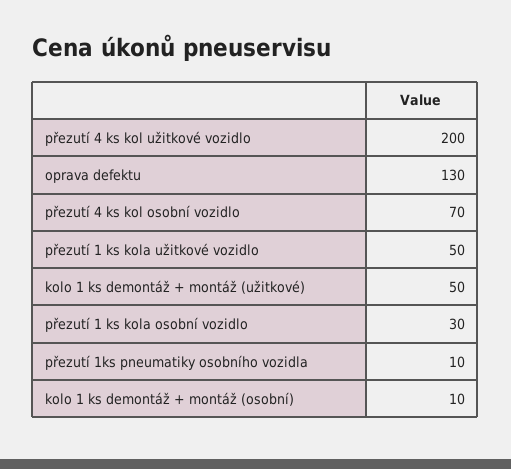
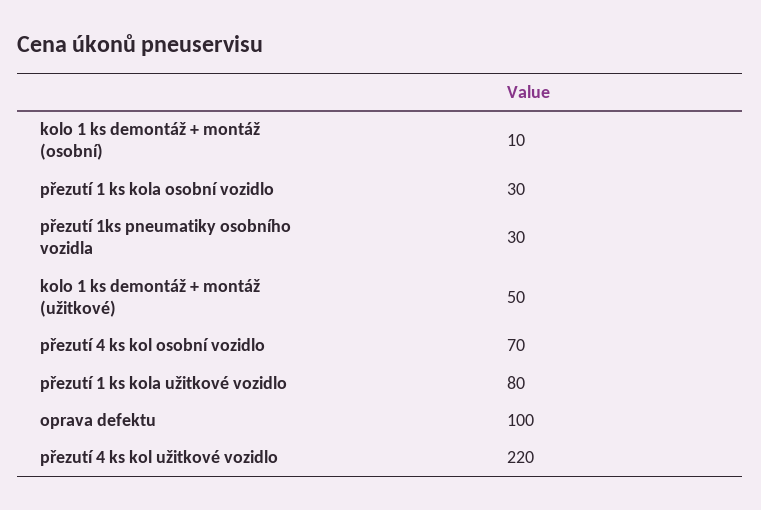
přezutí 4 ks kol užitkové vozidlo: 200 -> 220
oprava defektu: 130 -> 100
přezutí 1 ks kola užitkové vozidlo: 50 -> 80
přezutí 1ks pneumatiky osobního vozidla: 10 -> 30

